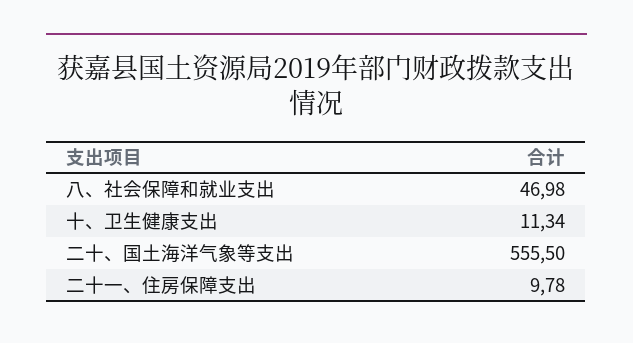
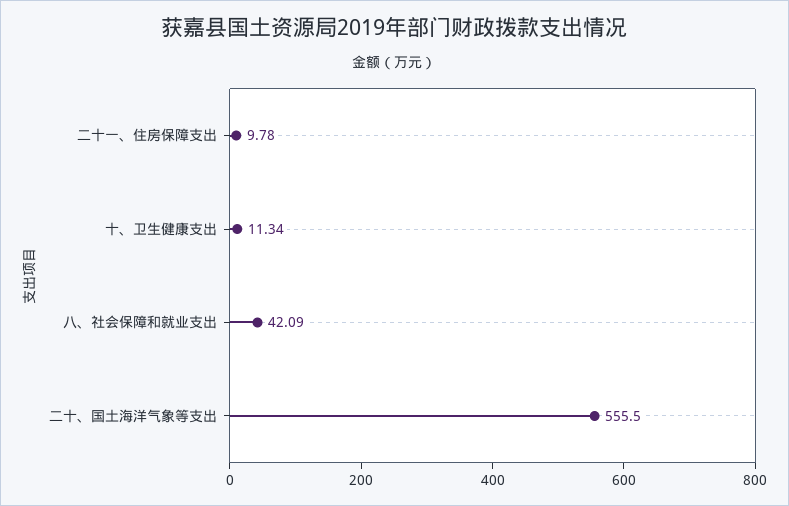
八、社会保障和就业支出: 46.98 -> 42.09

